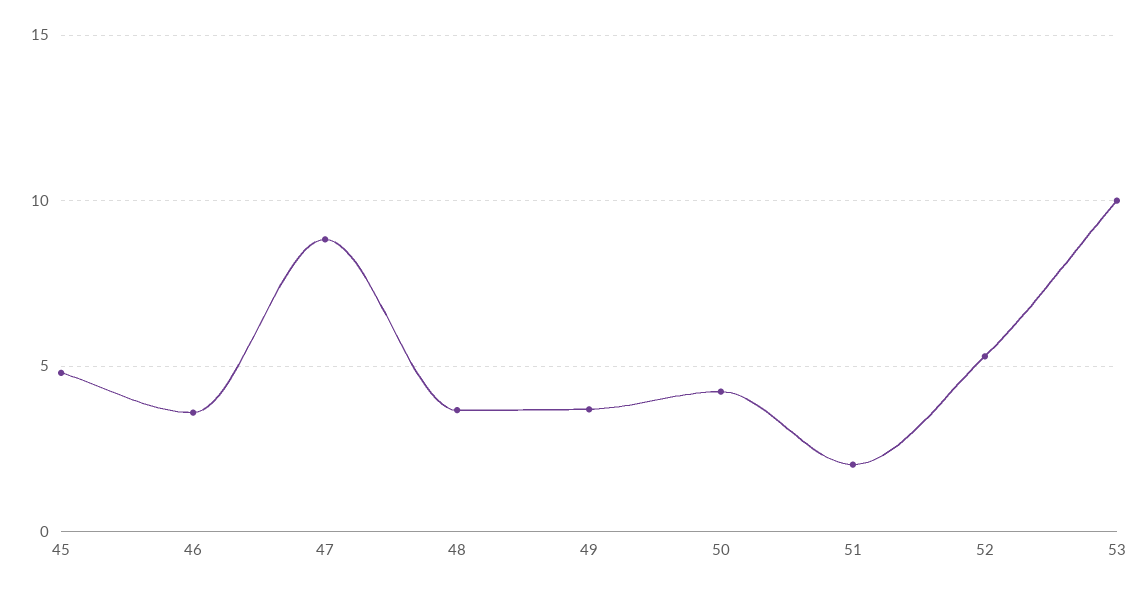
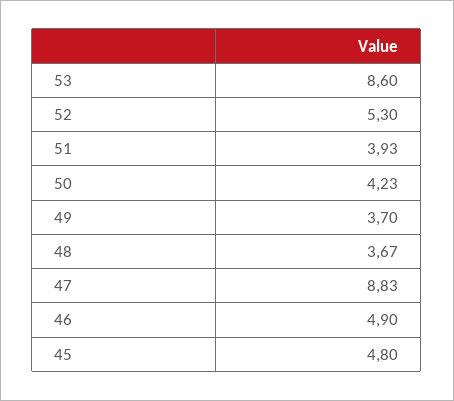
46: 3.5 -> 4.9
51: 2 -> 3.93
53: 10 -> 8.6

